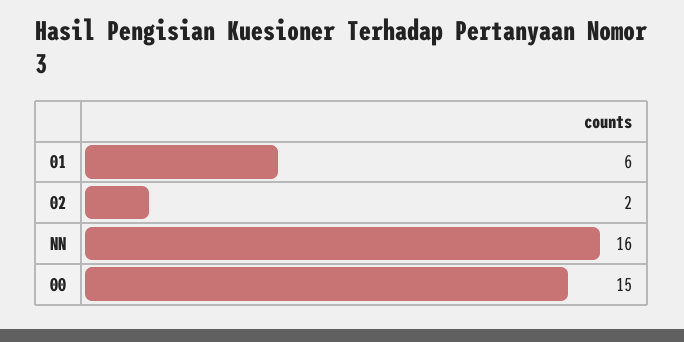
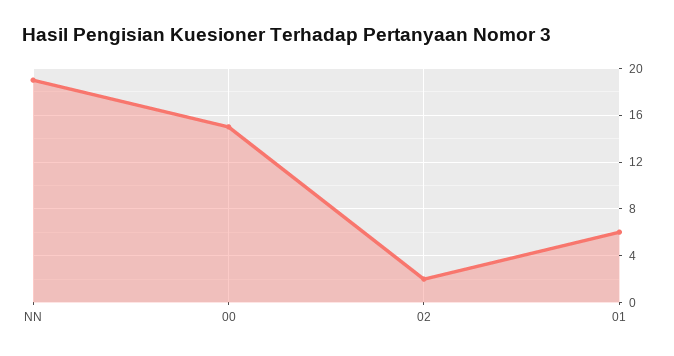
NN: 16 -> 19

